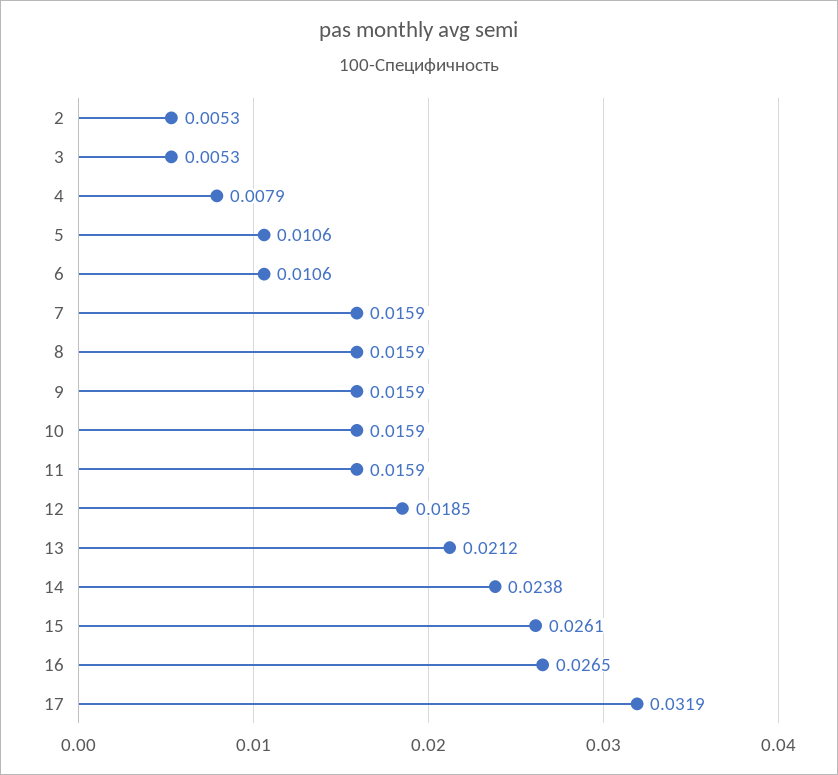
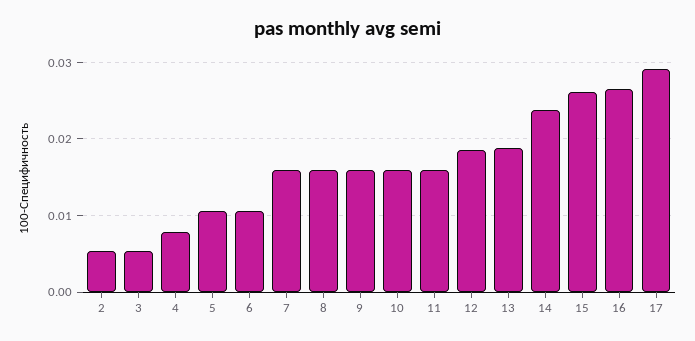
13: 0.0212 -> 0.019
17: 0.0319 -> 0.029

